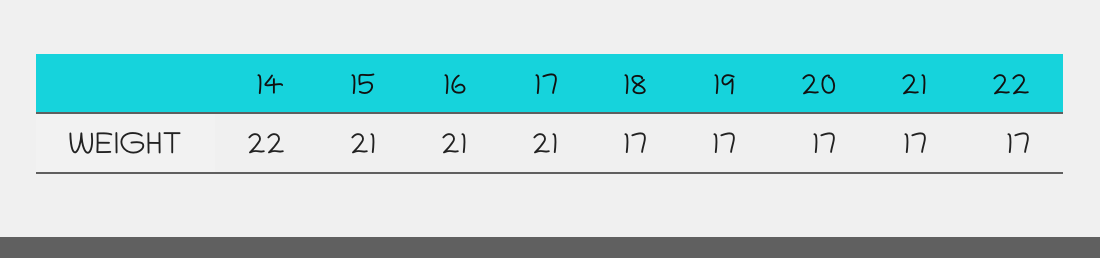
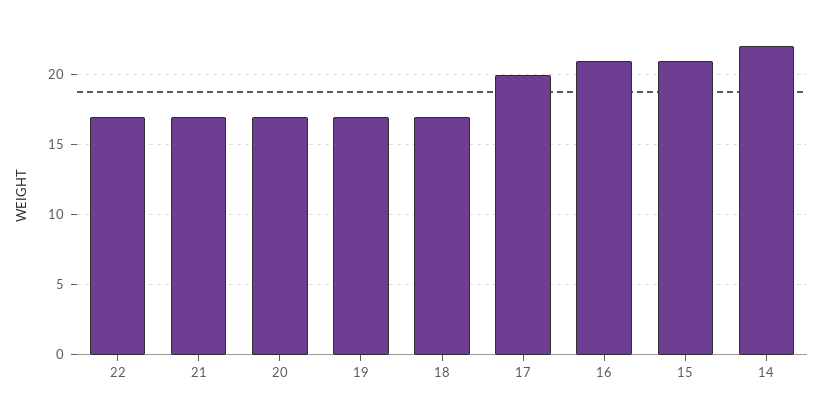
17: 21 -> 20

